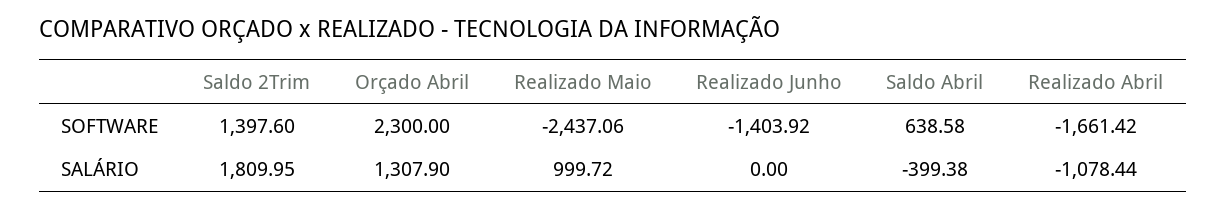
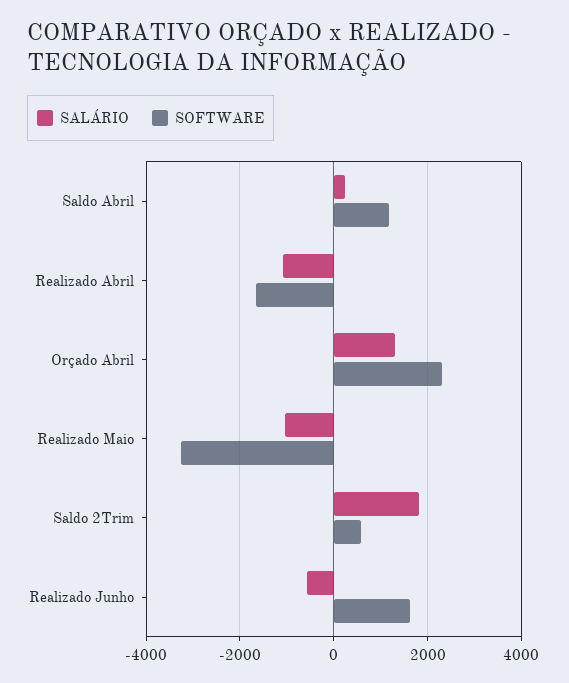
SOFTWARE, Saldo 2Trim: 1397.6 -> 600
SOFTWARE, Realizado Maio: -2437.06 -> -3200
SOFTWARE, Realizado Junho: -1403.92 -> 1600
SOFTWARE, Saldo Abril: 638.58 -> 1200
SALÁRIO, Realizado Maio: 999.72 -> -1000
SALÁRIO, Realizado Junho: 0 -> -600
SALÁRIO, Saldo Abril: -399.38 -> 200

